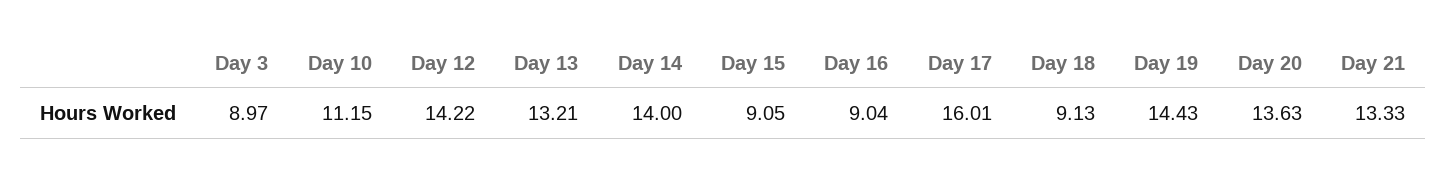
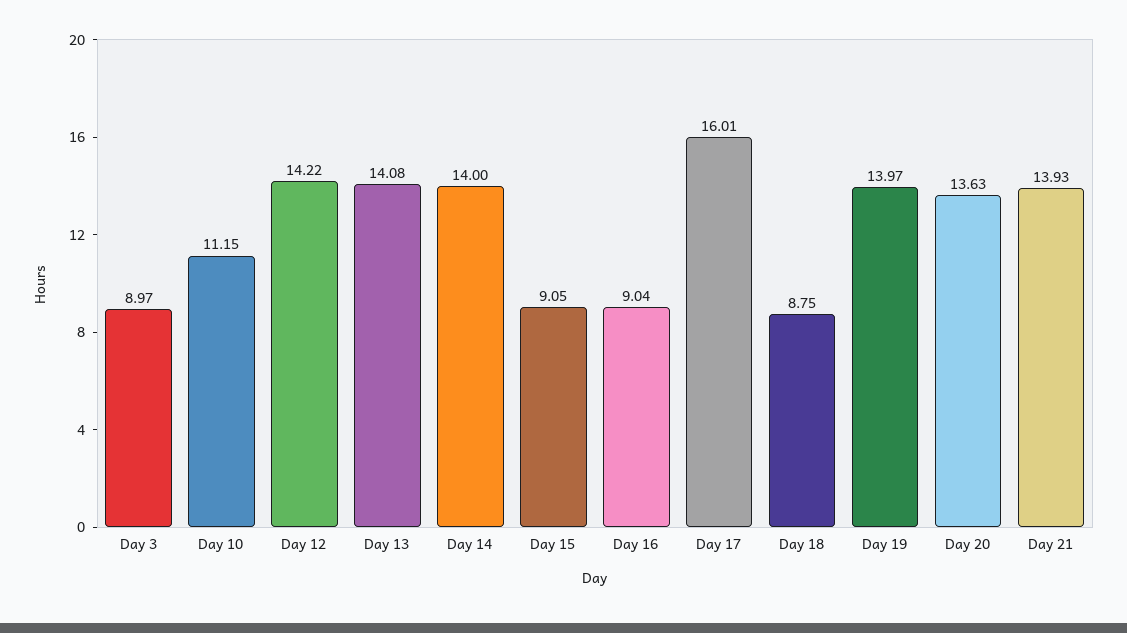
Day 13: 13.21 -> 14.08
Day 18: 9.13 -> 8.75
Day 19: 14.43 -> 13.97
Day 21: 13.33 -> 13.93

